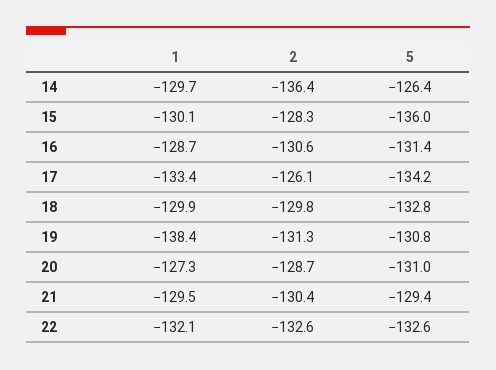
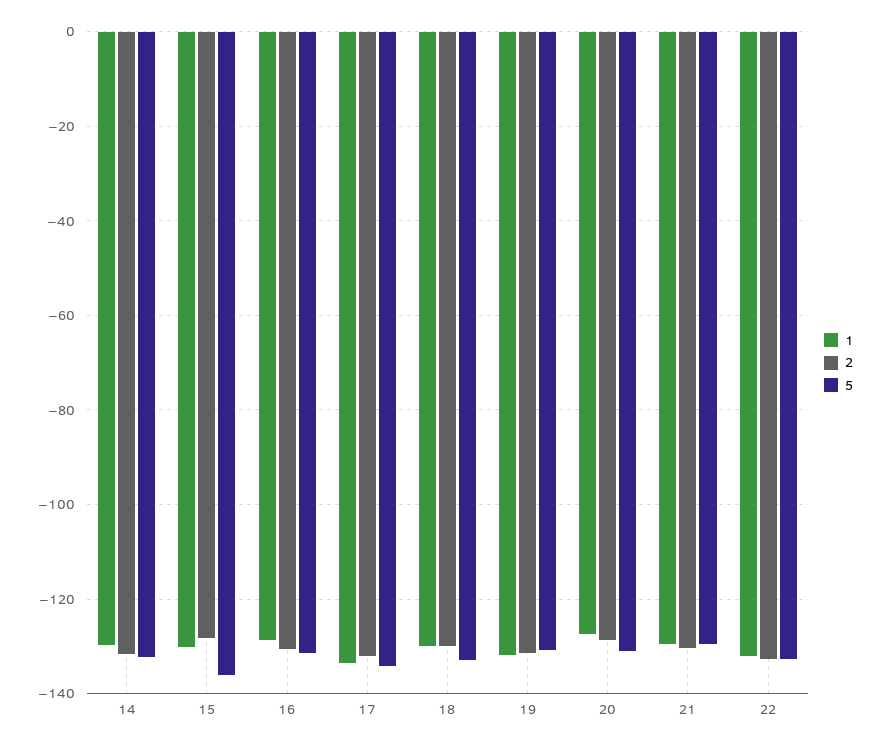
2, 14: -136.4 -> -132
5, 14: -126.4 -> -132
2, 17: -126.1 -> -132
1, 19: -138.4 -> -132

